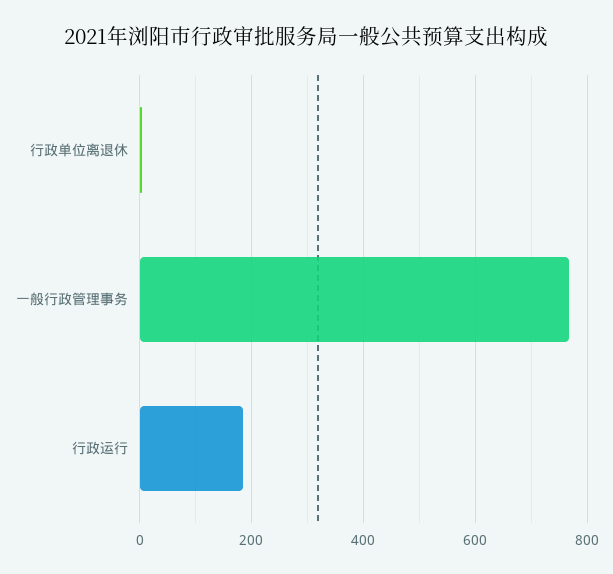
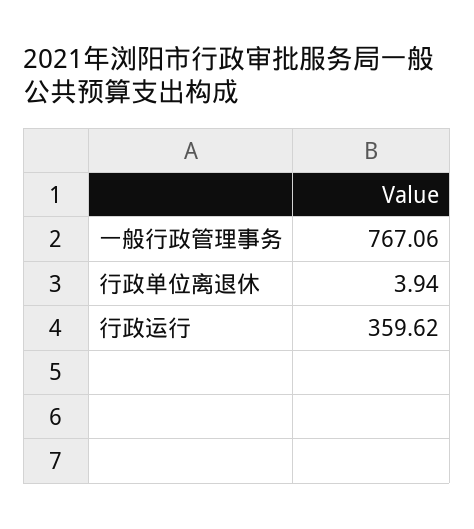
行政运行: 180 -> 359.62

